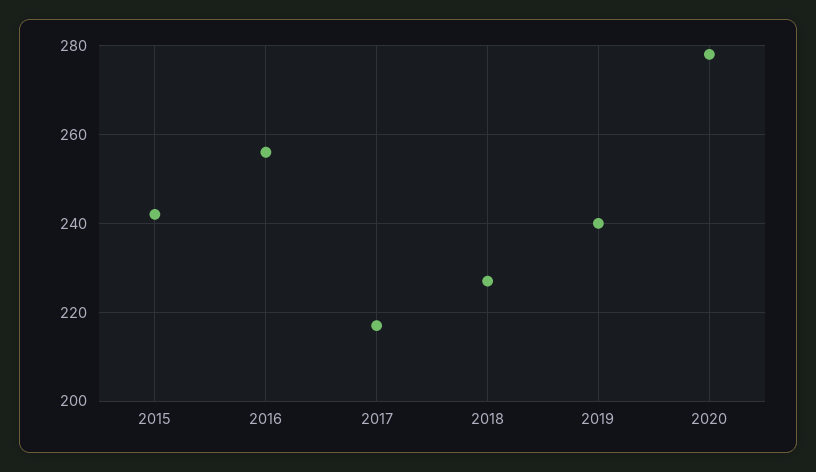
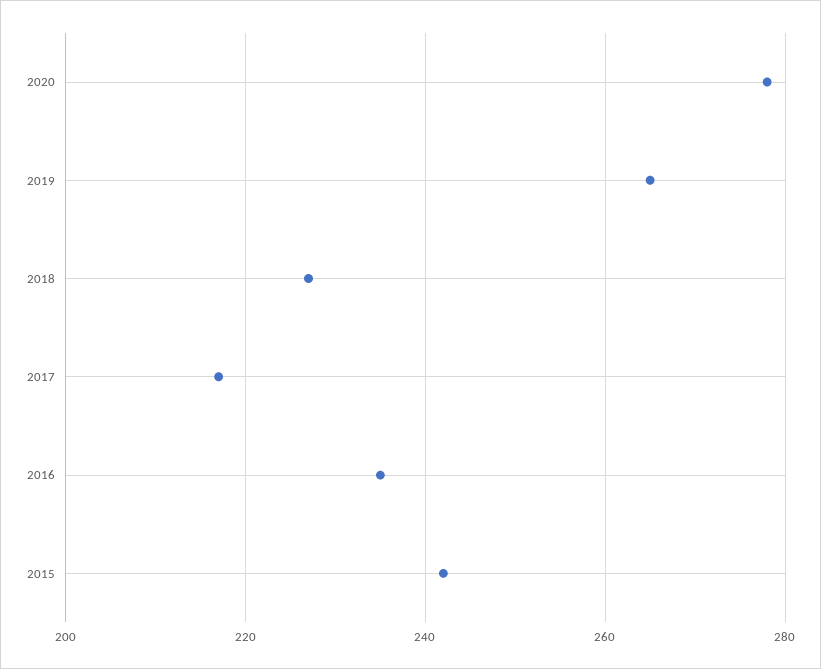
2016: 255 -> 235
2019: 240 -> 265

